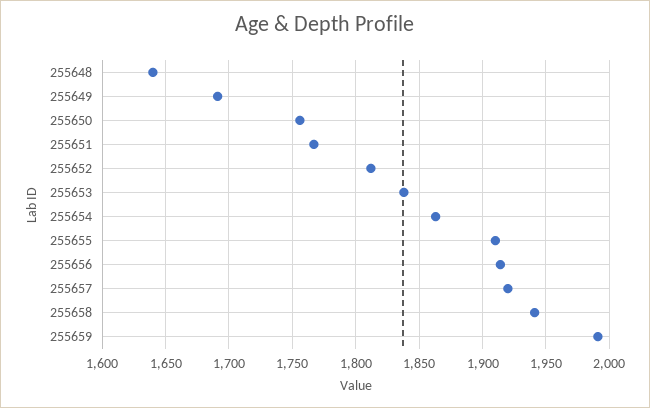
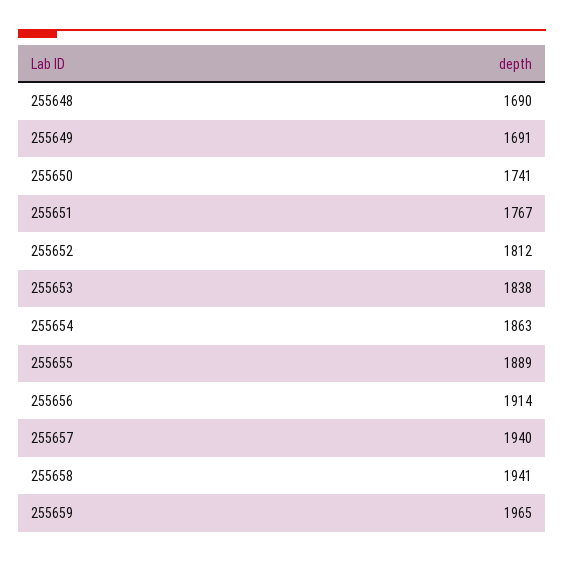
255648: 1640 -> 1690
255650: 1755 -> 1741
255655: 1910 -> 1889
255657: 1920 -> 1940
255659: 1990 -> 1965

